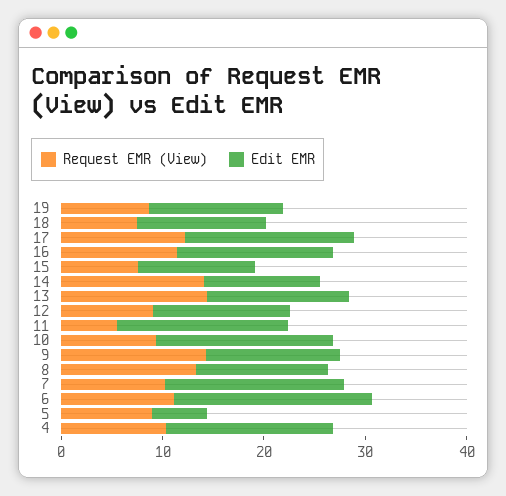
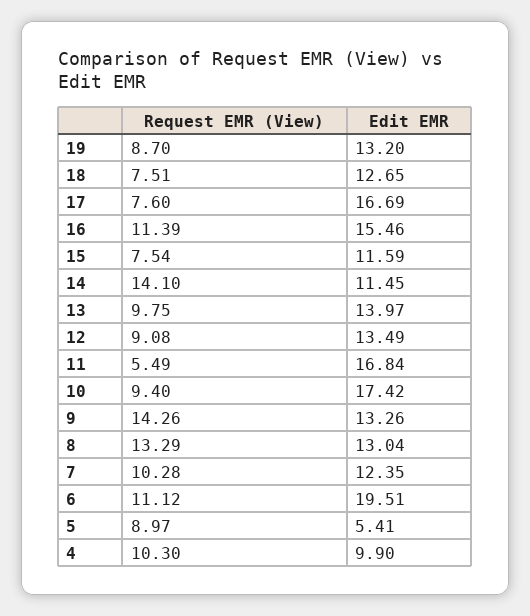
Request EMR (View), 17: 12 -> 7.6
Request EMR (View), 13: 14 -> 9.75
Edit EMR, 7: 18 -> 12.35
Edit EMR, 4: 16 -> 9.9

